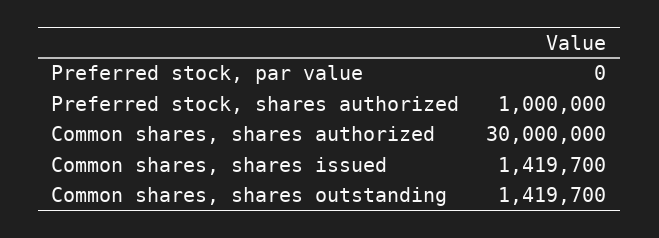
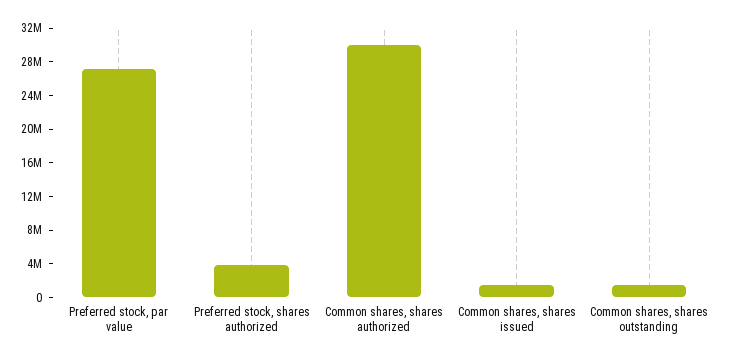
Preferred stock, par value: 0 -> 27000000
Preferred stock, shares authorized: 1000000 -> 4000000

